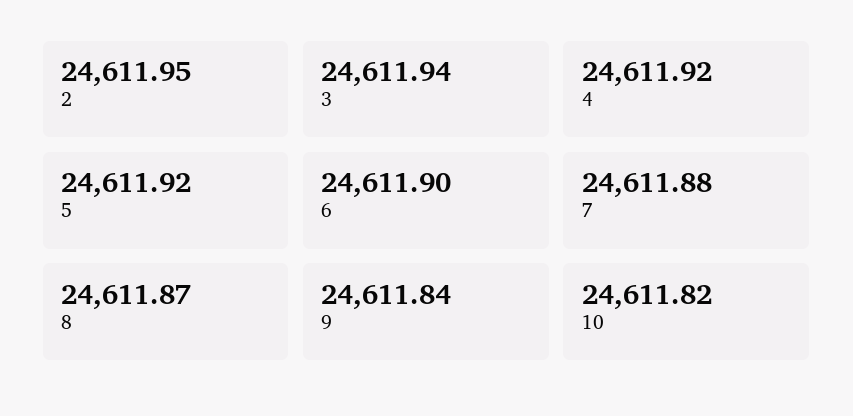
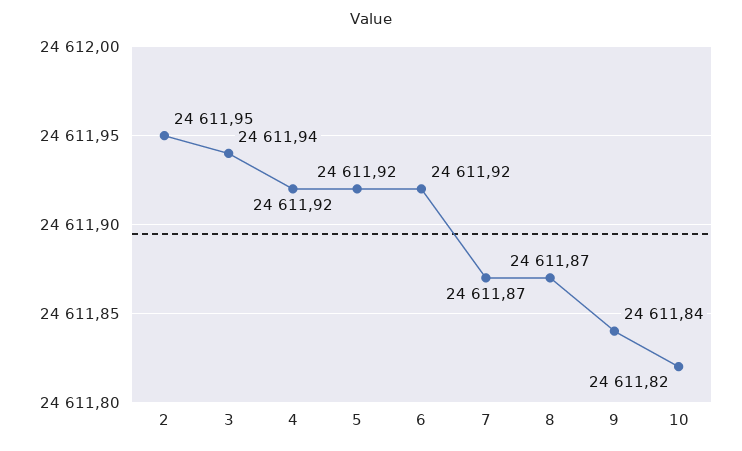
6: 24611.9 -> 24611.92
7: 24611.88 -> 24611.87

